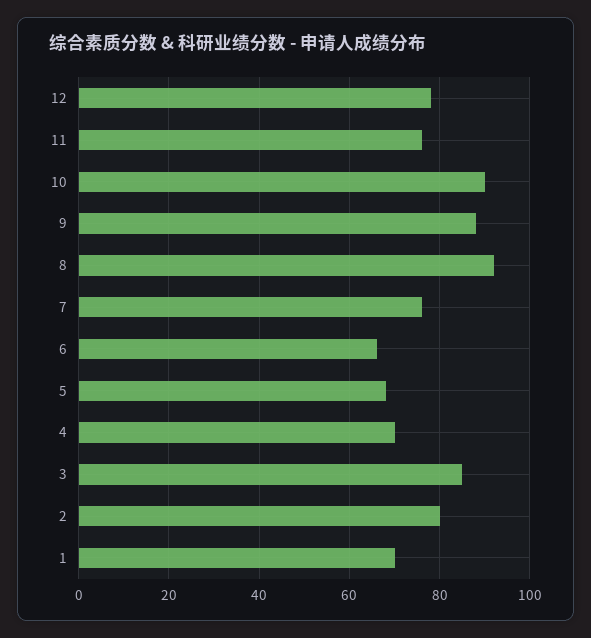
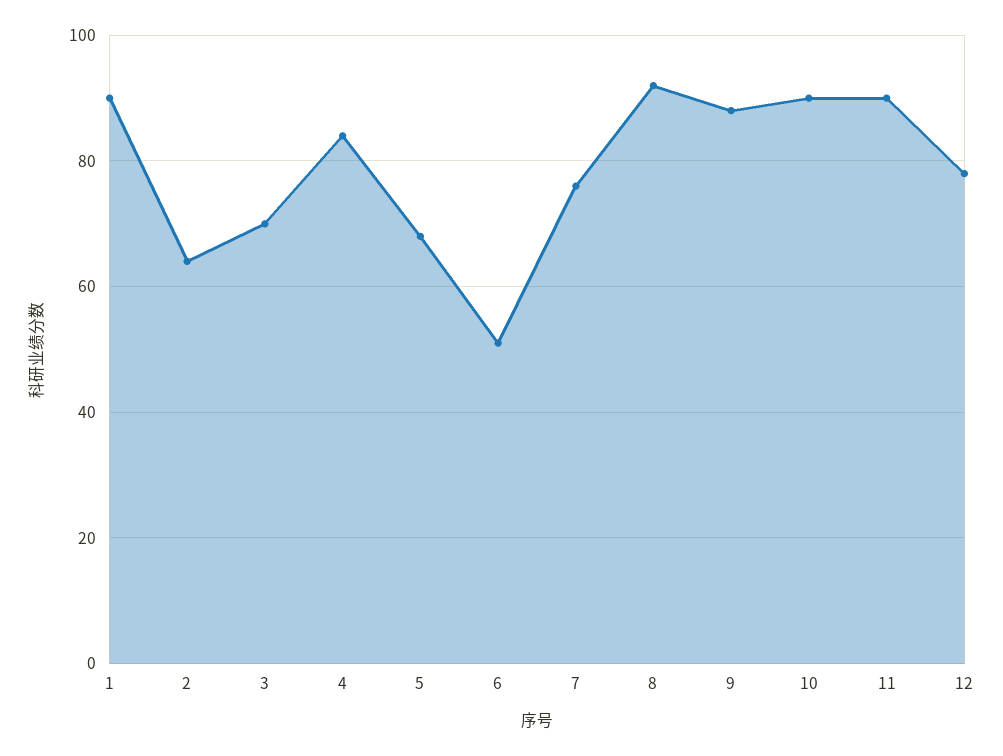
11: 75 -> 90
6: 65 -> 50
4: 70 -> 85
3: 85 -> 70
2: 80 -> 65
1: 70 -> 90

